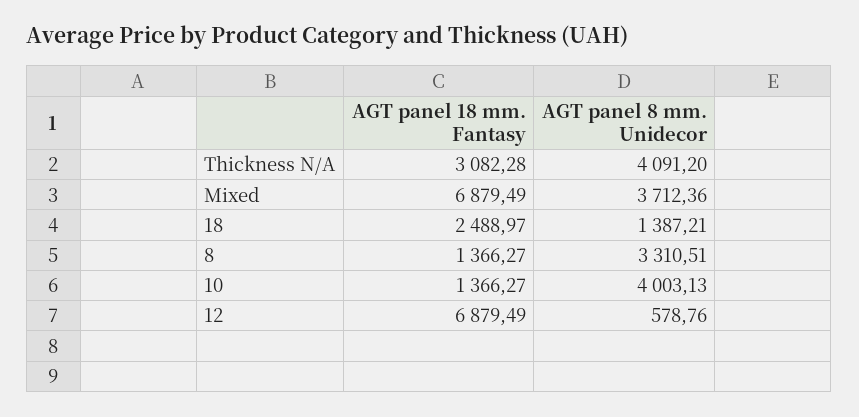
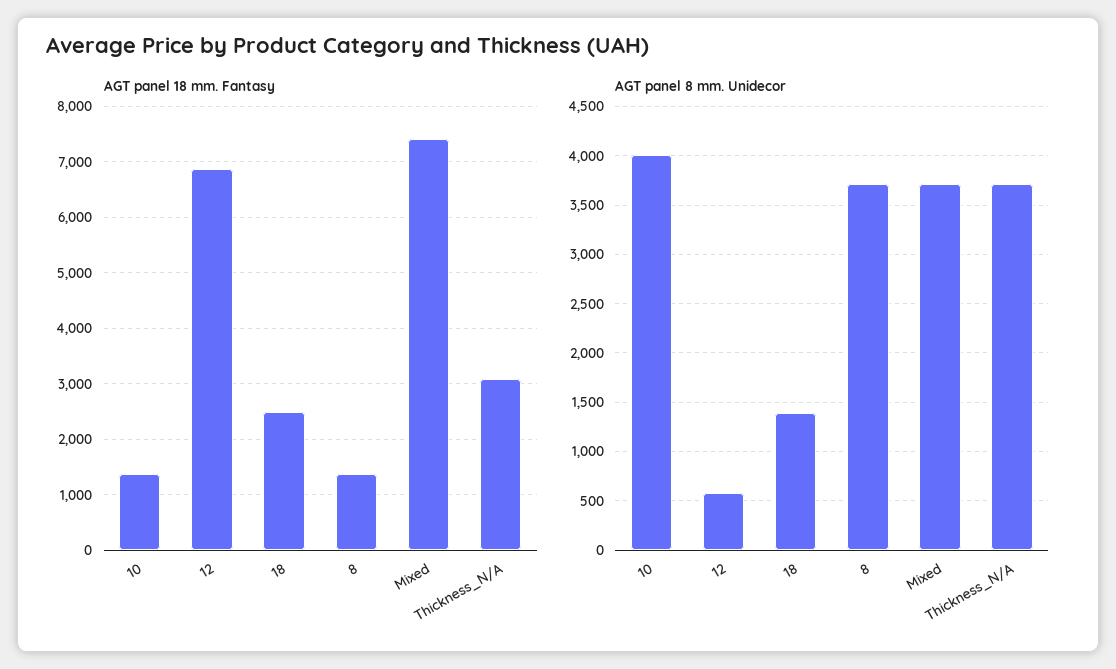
AGT panel 8 mm. Unidecor, Thickness N/A: 4091.2 -> 3700
AGT panel 18 mm. Fantasy, Mixed: 6879.49 -> 7400
AGT panel 8 mm. Unidecor, 8: 3310.51 -> 3700

